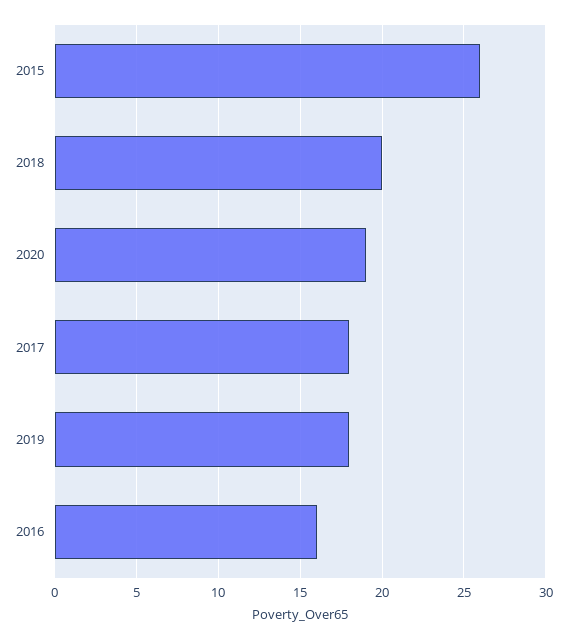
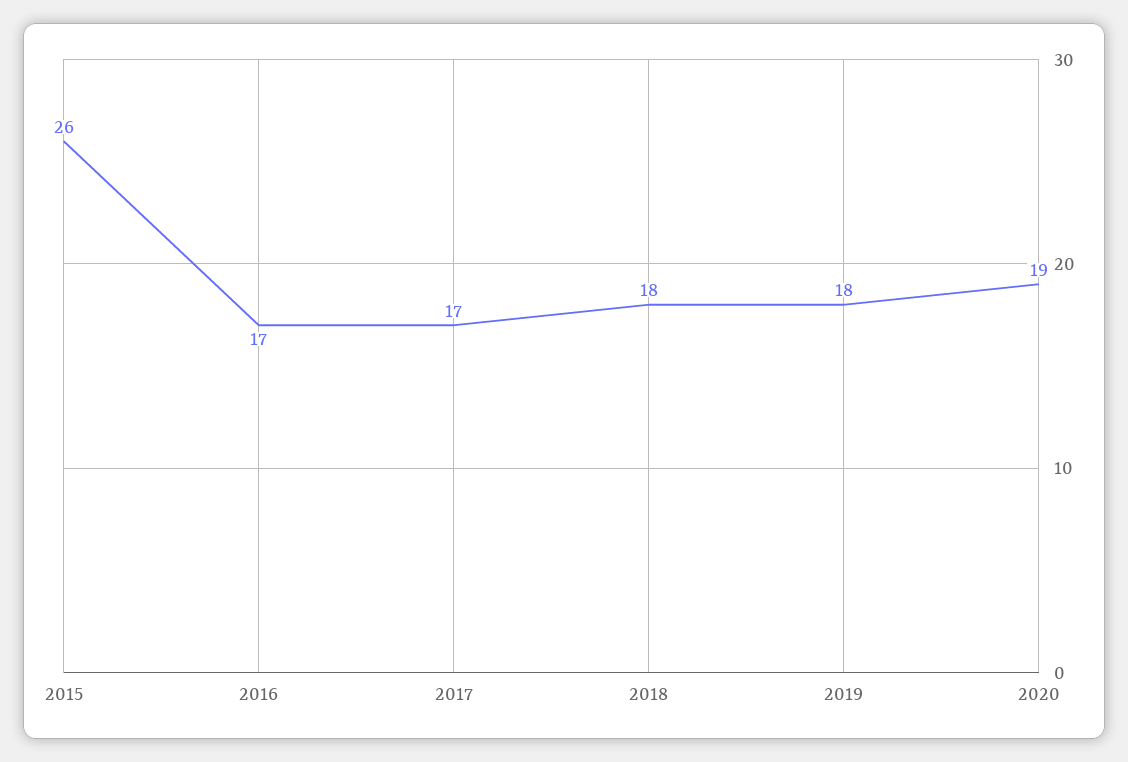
2018: 20 -> 18
2017: 18 -> 17
2016: 16 -> 17

